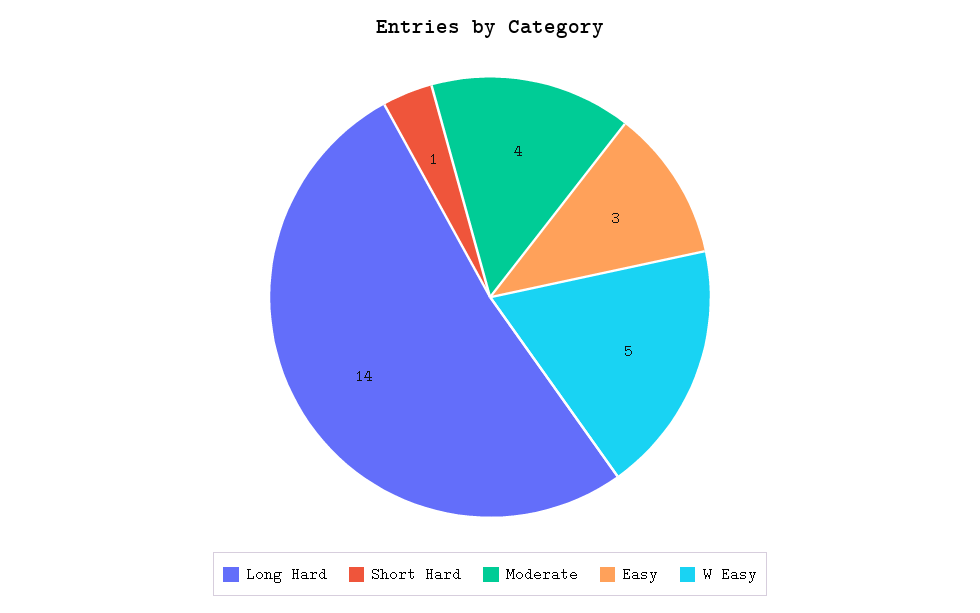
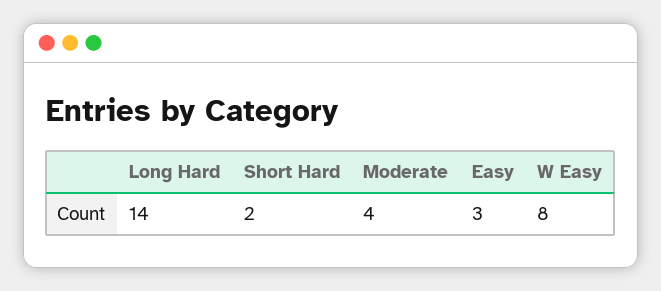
Short Hard: 1 -> 2
W Easy: 5 -> 8

